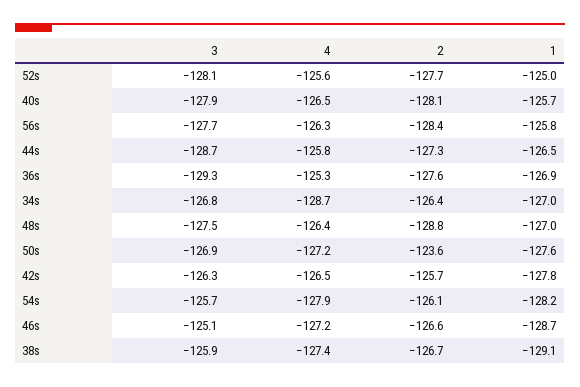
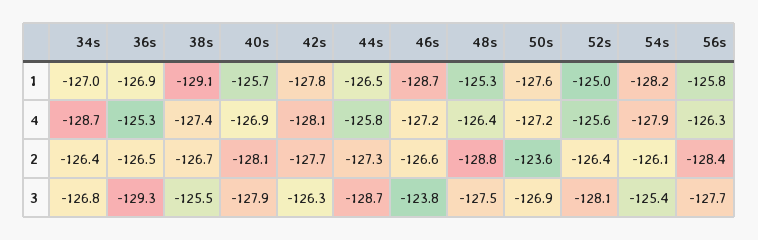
2, 52s: -127.7 -> -126.4
4, 40s: -126.5 -> -126.9
2, 36s: -127.6 -> -126.5
1, 48s: -127 -> -125.3
4, 42s: -126.5 -> -128.1
2, 42s: -125.7 -> -127.7
3, 54s: -125.7 -> -125.4
3, 46s: -125.1 -> -123.8
3, 38s: -125.9 -> -125.5

